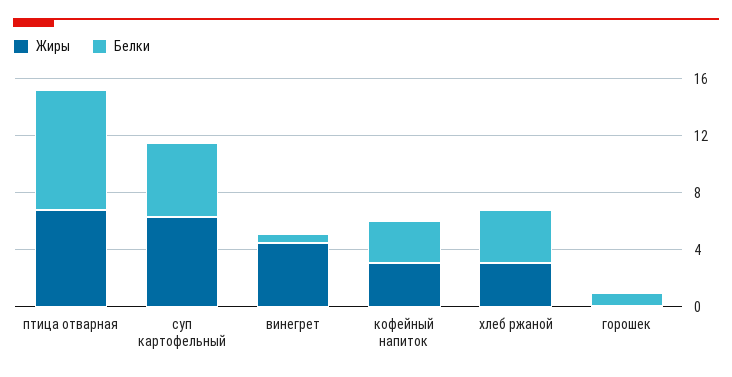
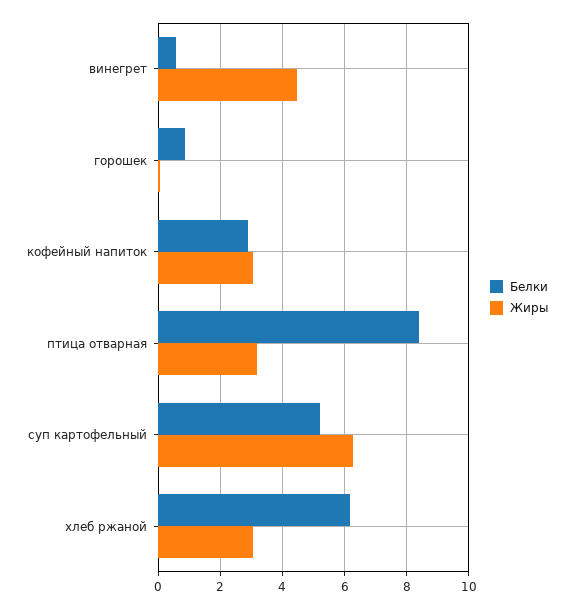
Жиры, птица отварная: 7 -> 3.2
Белки, хлеб ржаной: 4 -> 6.2

